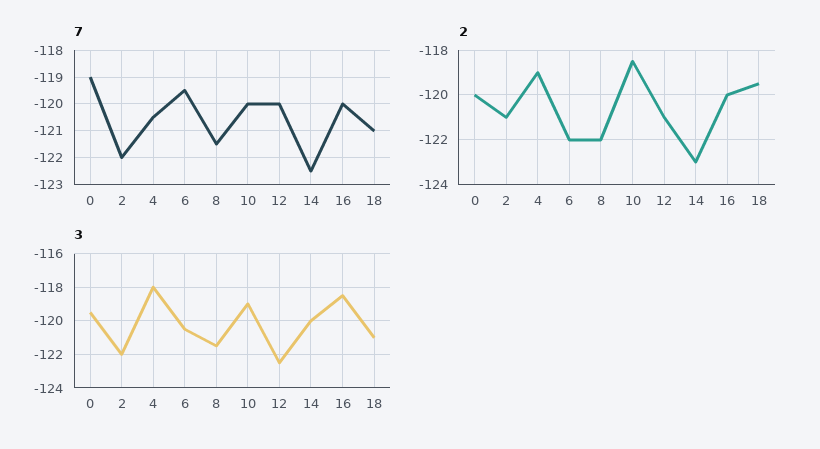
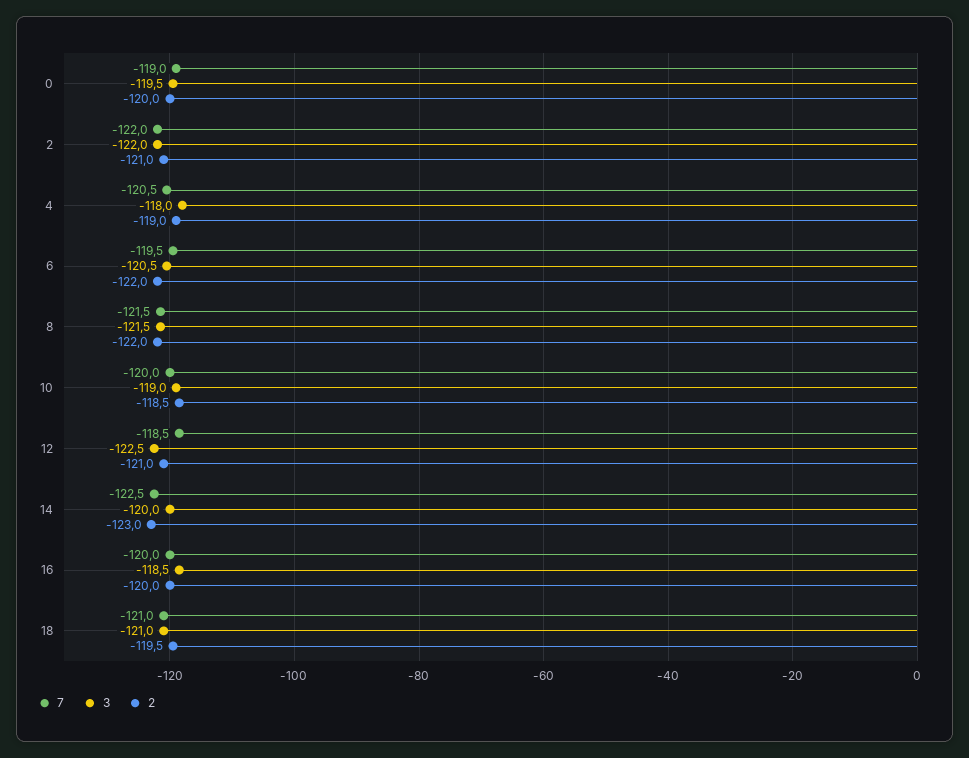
7, 12: -120 -> -118.5

